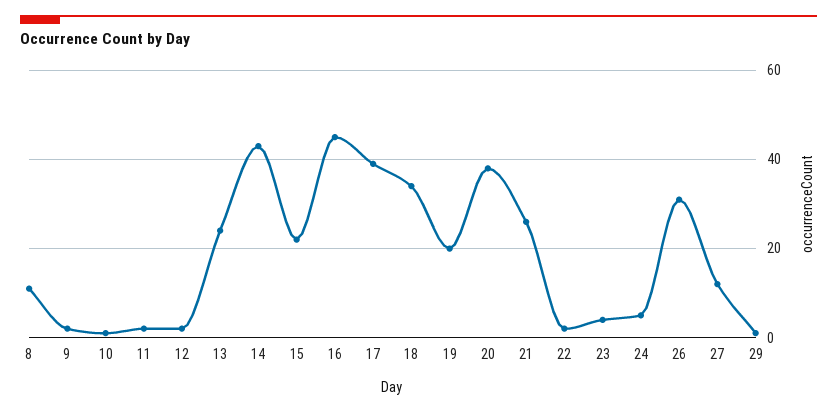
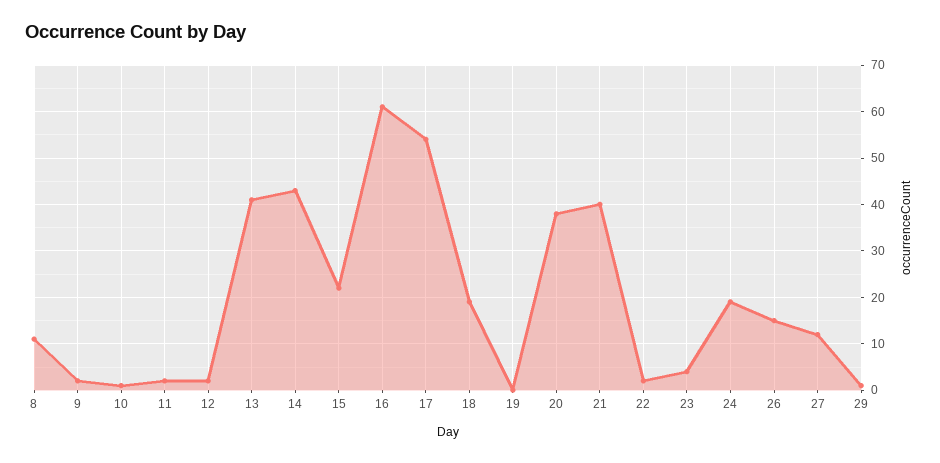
13: 25 -> 40
16: 45 -> 60
17: 40 -> 55
18: 35 -> 20
19: 20 -> 0
21: 25 -> 40
24: 5 -> 20
26: 30 -> 15

